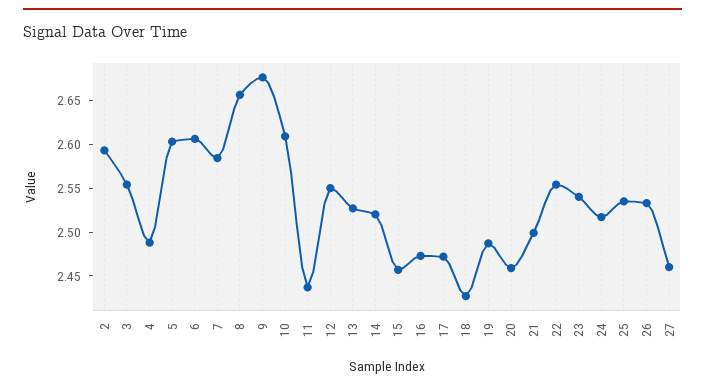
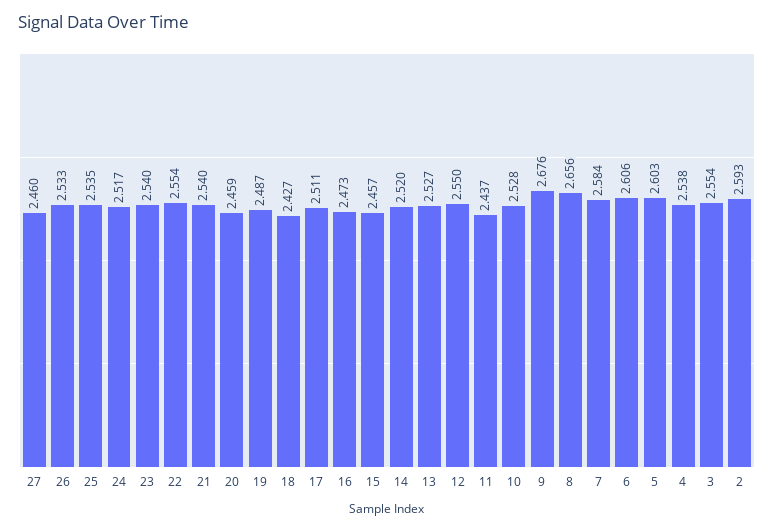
4: 2.49 -> 2.538
10: 2.61 -> 2.528
17: 2.47 -> 2.511
21: 2.5 -> 2.54

